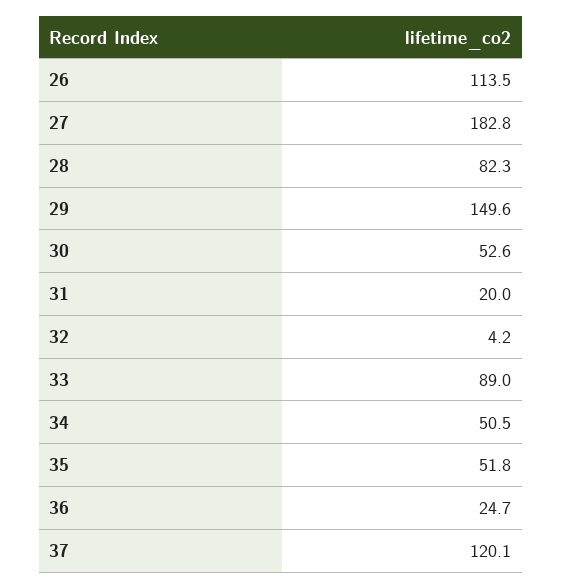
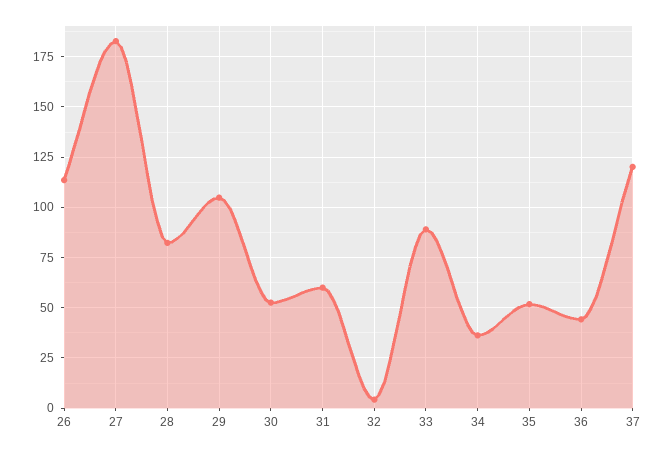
29: 149.6 -> 105
31: 20 -> 60
34: 50.5 -> 35
36: 24.7 -> 45

